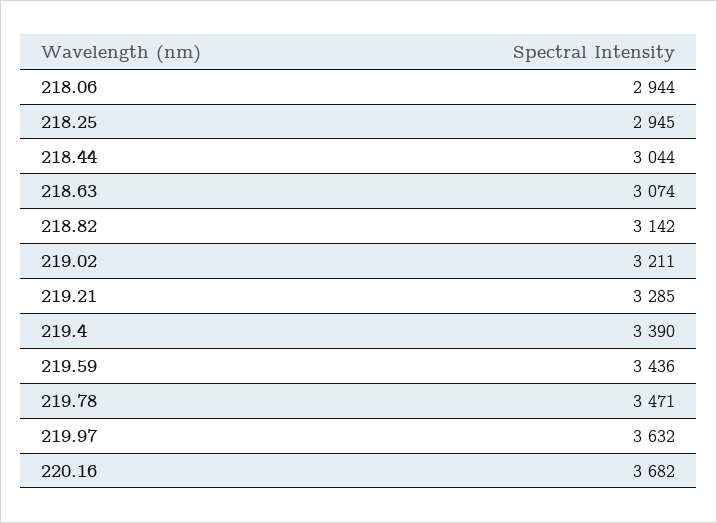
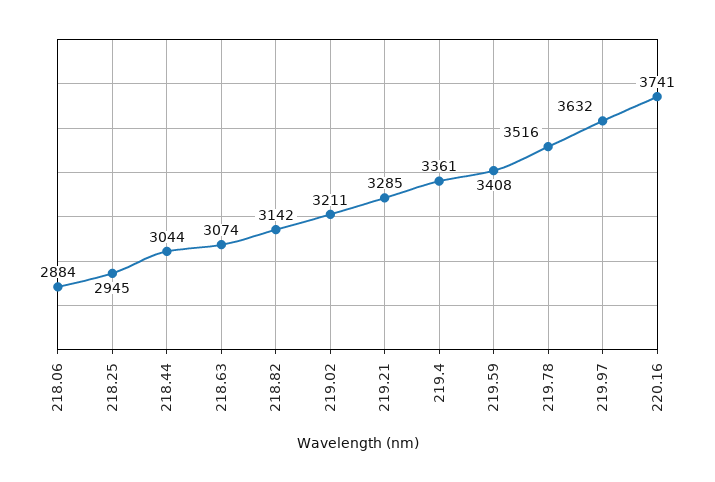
218.06: 2944 -> 2884
219.4: 3390 -> 3361
219.59: 3436 -> 3408
219.78: 3471 -> 3516
220.16: 3682 -> 3741

